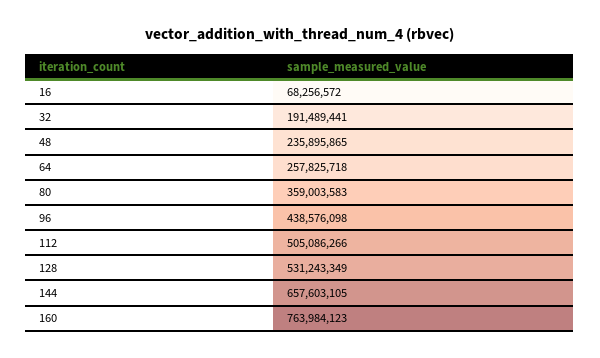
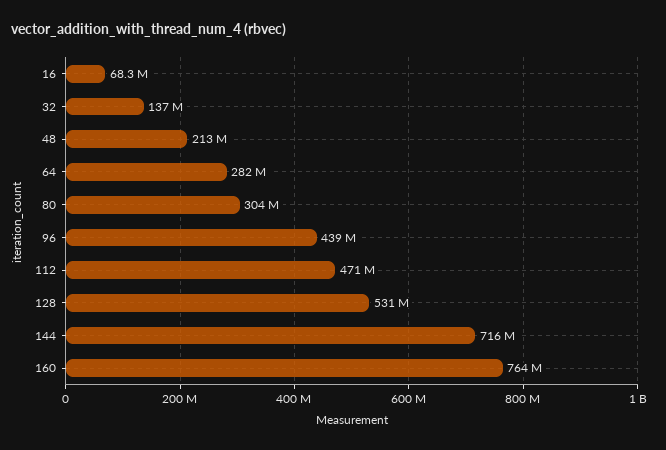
32: 191489441 -> 137000000
48: 235895865 -> 213000000
64: 257825718 -> 282000000
80: 359003583 -> 304000000
112: 505086266 -> 471000000
144: 657603105 -> 716000000

